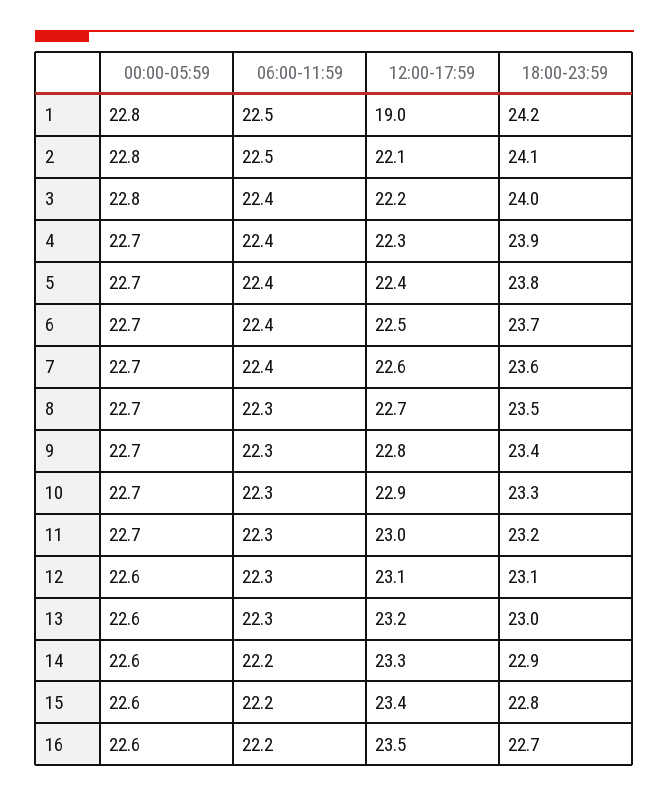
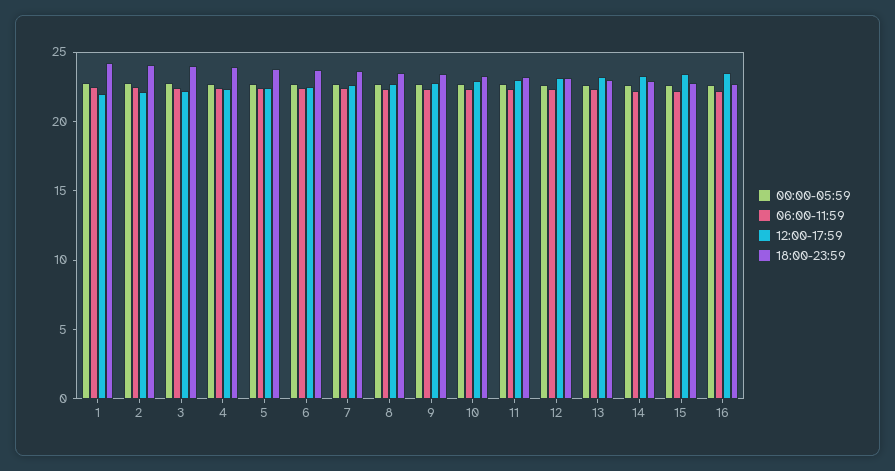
12:00-17:59, 1: 19 -> 22

